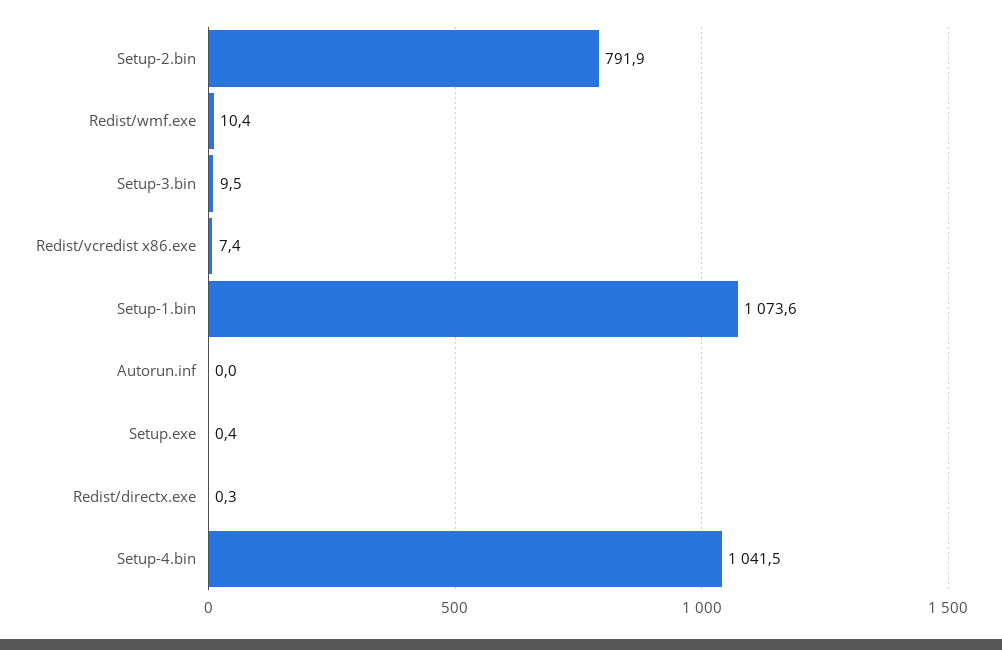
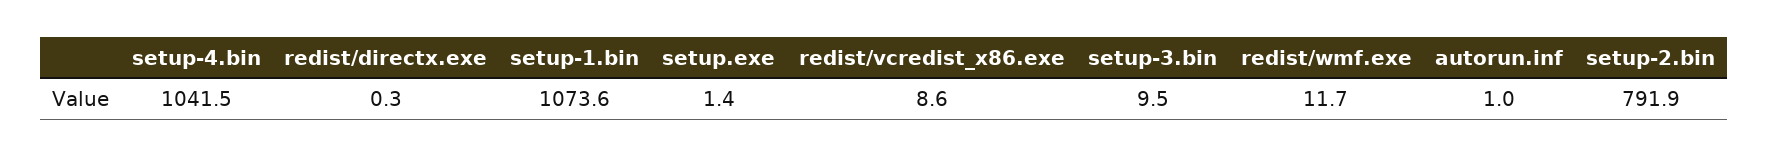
Redist/wmf.exe: 10.4 -> 11.7
Redist/vcredist x86.exe: 7.4 -> 8.6
Autorun.inf: 0 -> 1
Setup.exe: 0.4 -> 1.4

